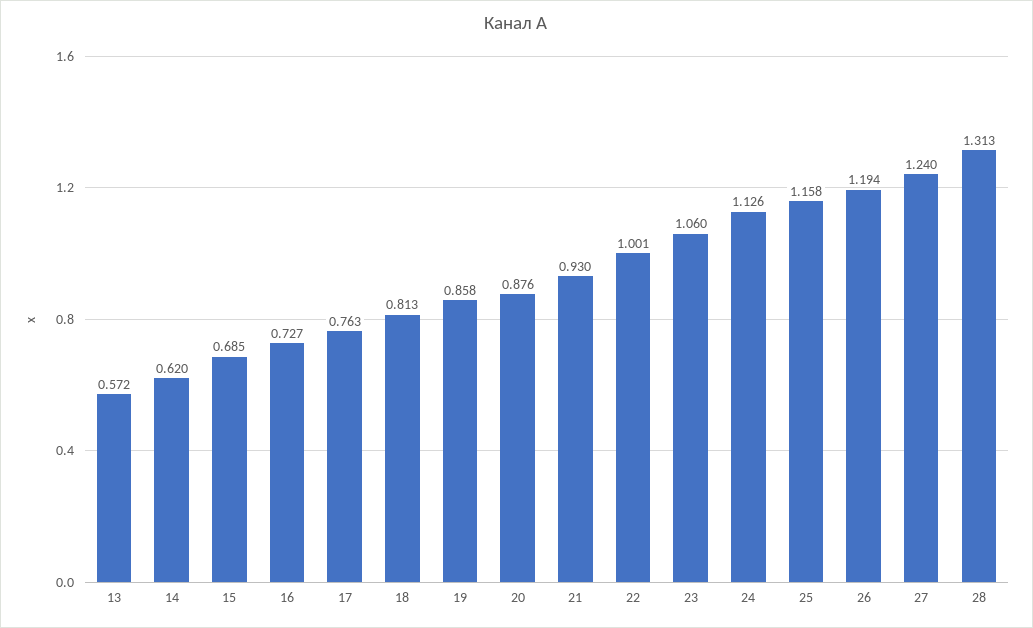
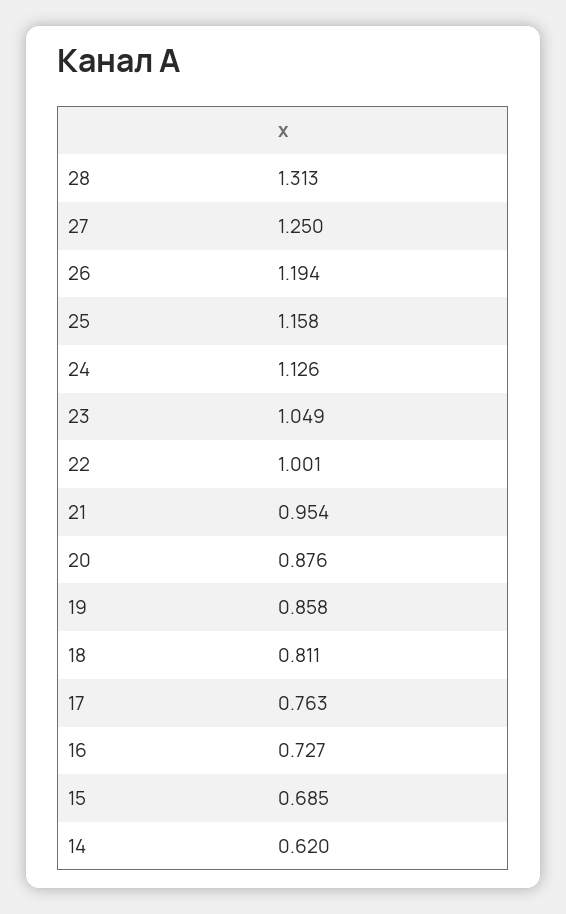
13: 0.572 -> none
18: 0.813 -> 0.811
21: 0.93 -> 0.954
23: 1.06 -> 1.049
27: 1.24 -> 1.25

